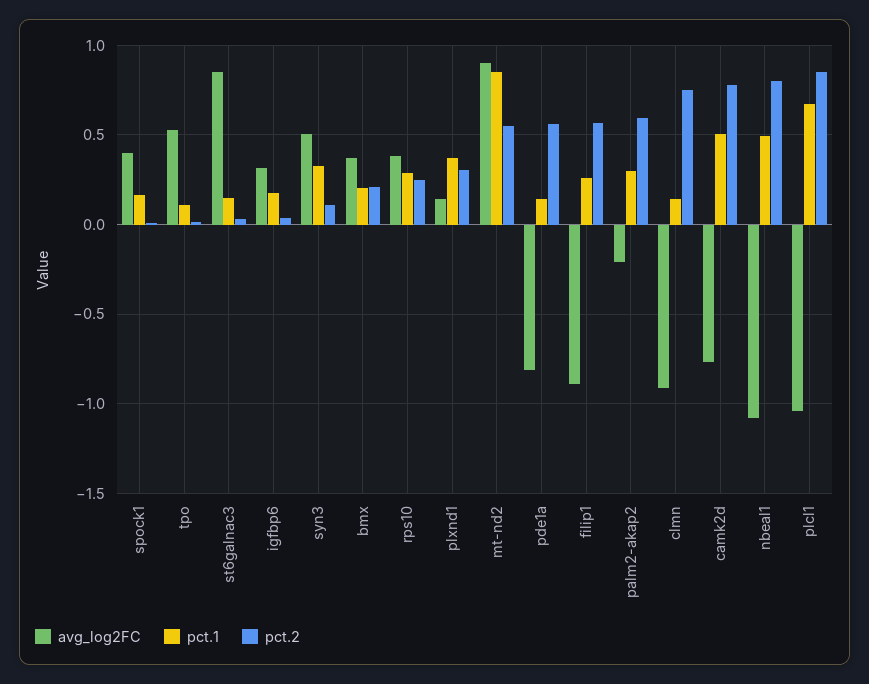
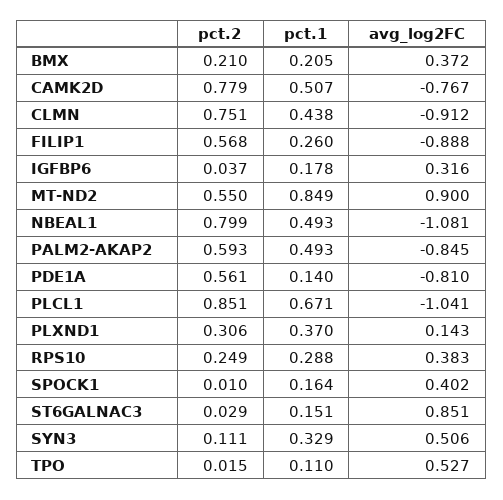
avg_log2FC, palm2-akap2: -0.2 -> -0.845
pct.1, palm2-akap2: 0.3 -> 0.493
pct.1, clmn: 0.15 -> 0.438

